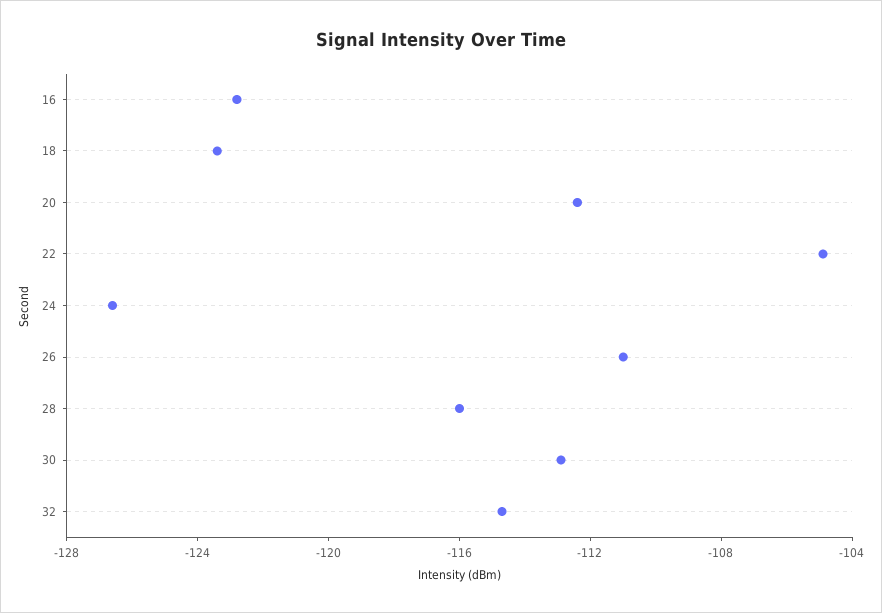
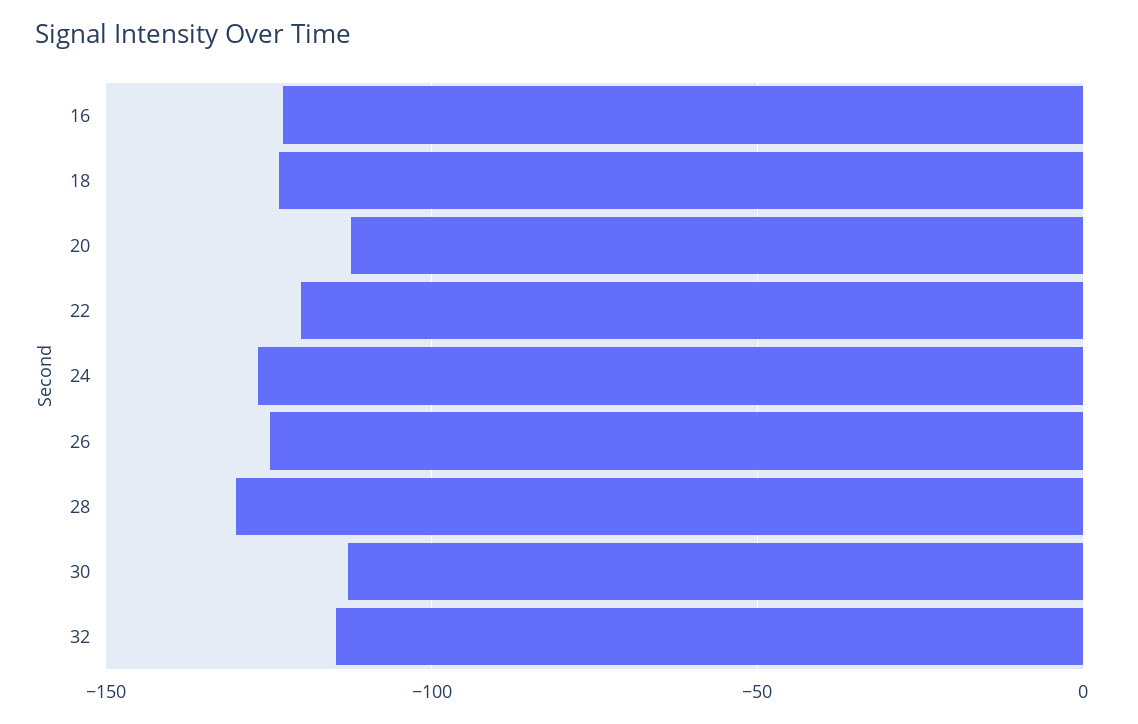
22: -105 -> -120
26: -111 -> -125
28: -116 -> -130

